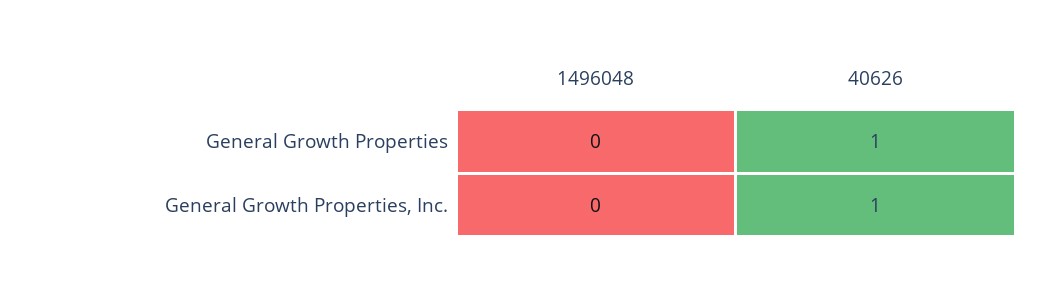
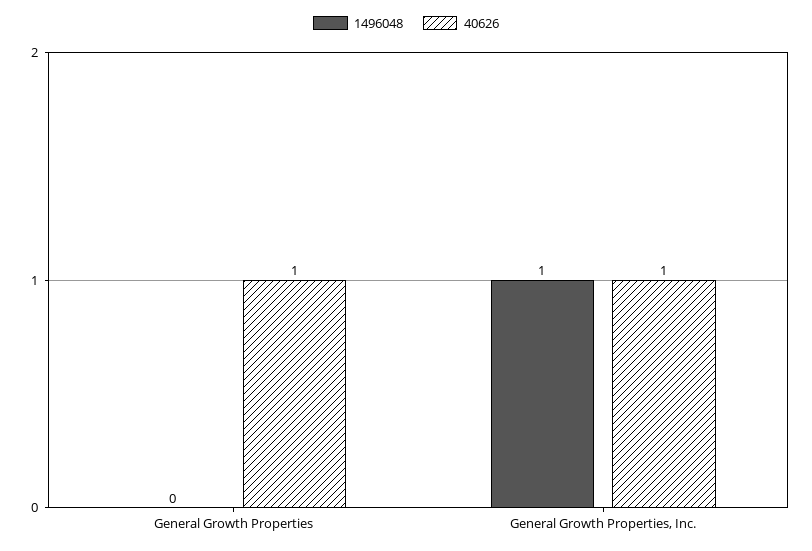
1496048, General Growth Properties, Inc.: 0 -> 1

